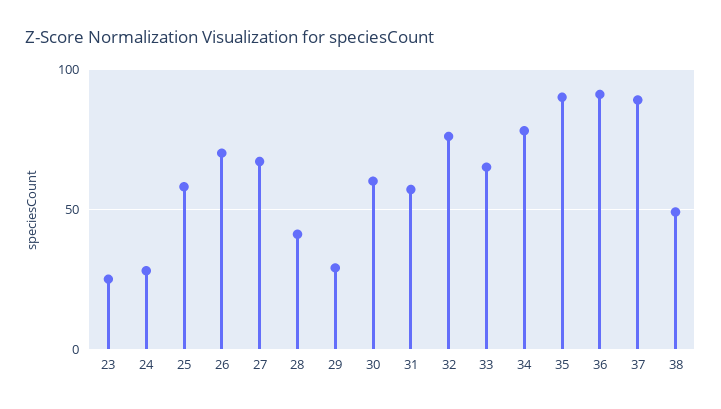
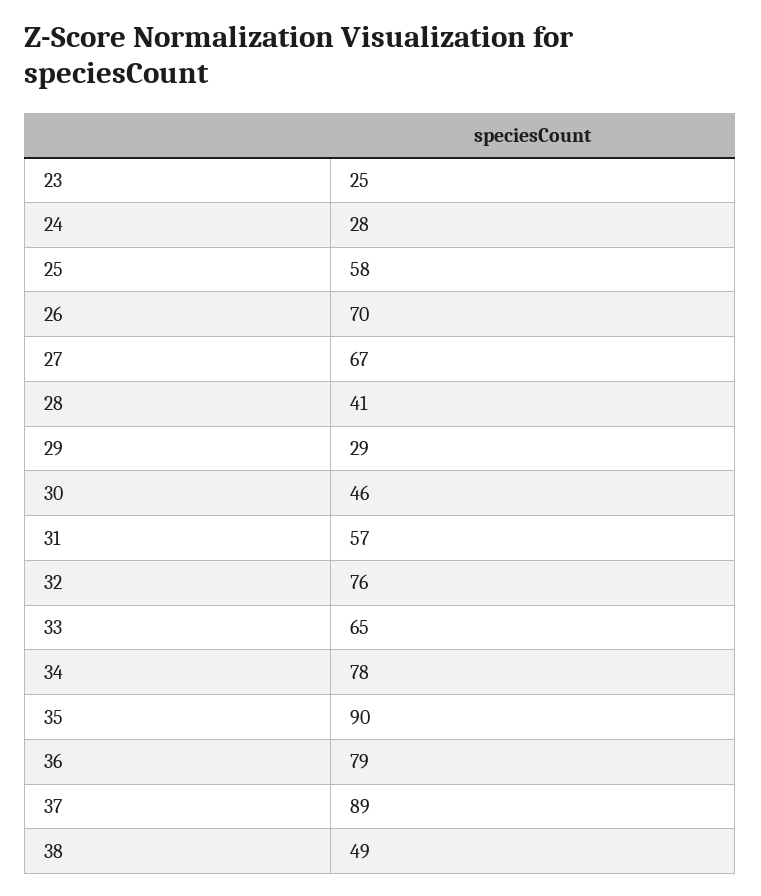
30: 60 -> 46
36: 90 -> 79

